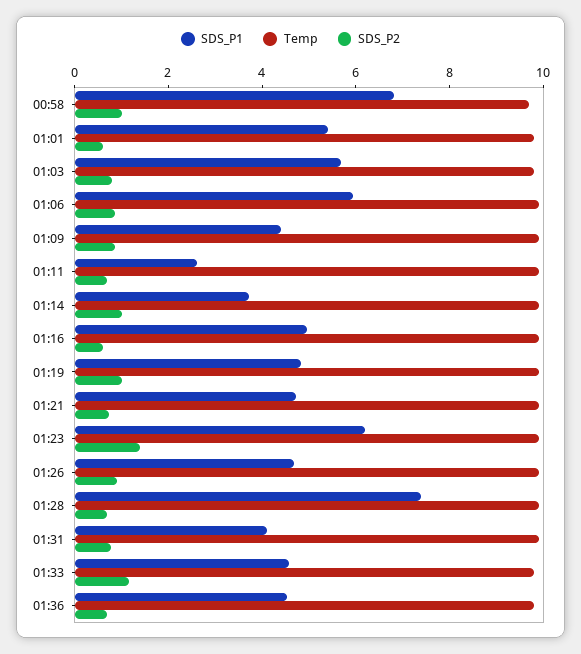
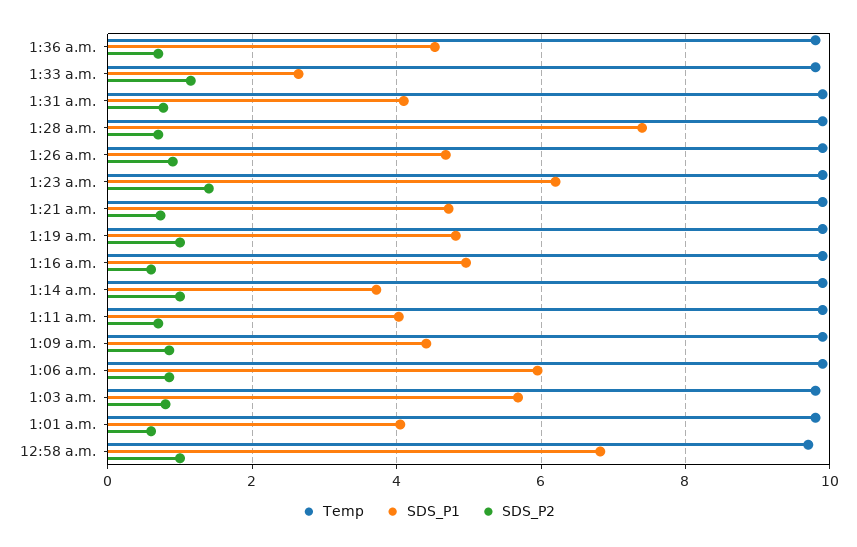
SDS_P1, 01:01: 5.5 -> 4
SDS_P1, 01:11: 2.5 -> 4
SDS_P1, 01:33: 4.5 -> 2.6

